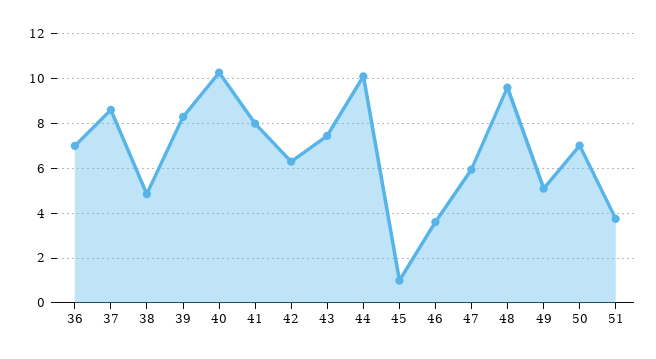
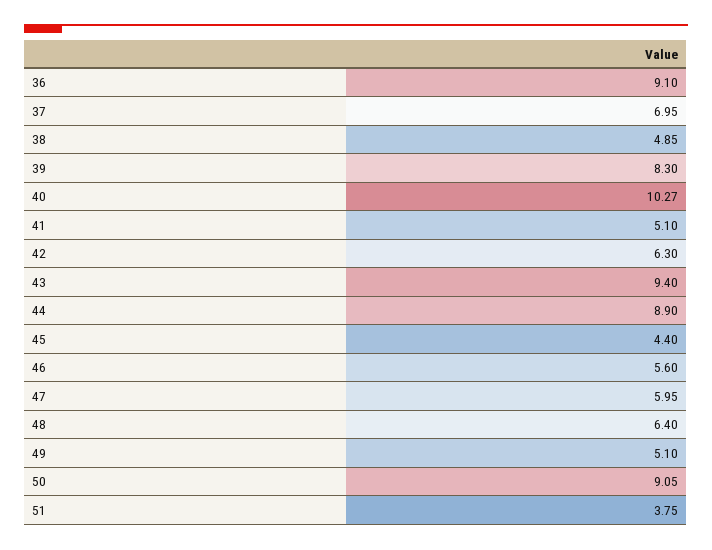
36: 7 -> 9.1
37: 8.5 -> 6.95
41: 8 -> 5.1
43: 7.5 -> 9.4
44: 10 -> 8.9
45: 1 -> 4.4
46: 3.5 -> 5.6
48: 9.5 -> 6.4
50: 7 -> 9.05

